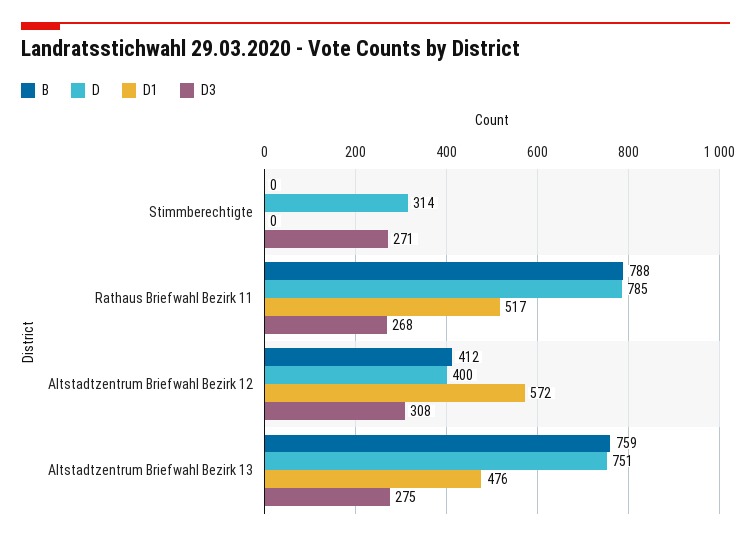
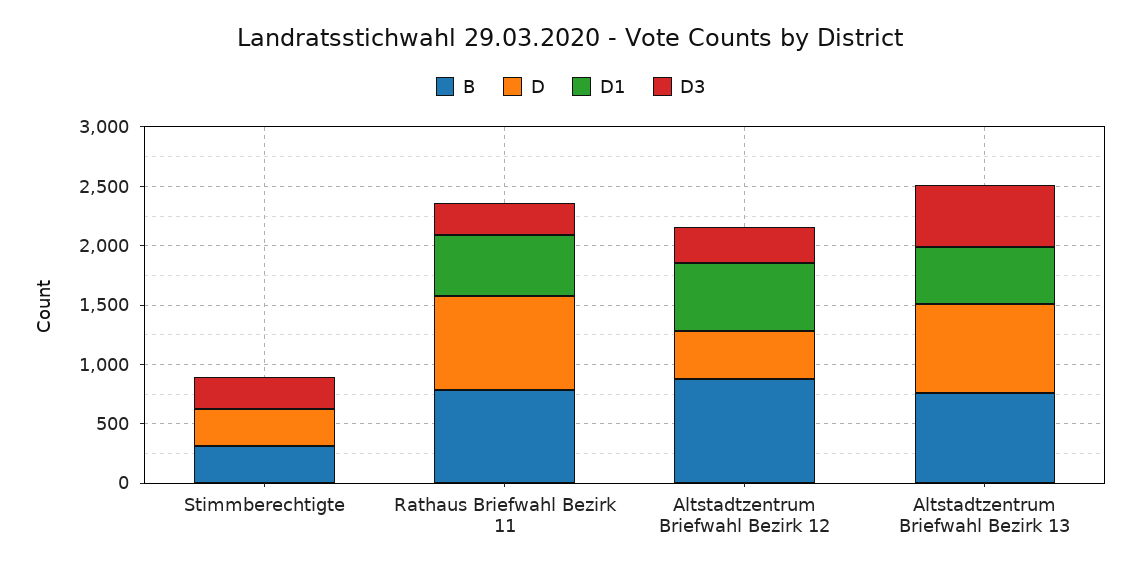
B, Stimmberechtigte: 0 -> 300
B, Altstadtzentrum Briefwahl Bezirk 12: 412 -> 900
D3, Altstadtzentrum Briefwahl Bezirk 13: 275 -> 500

